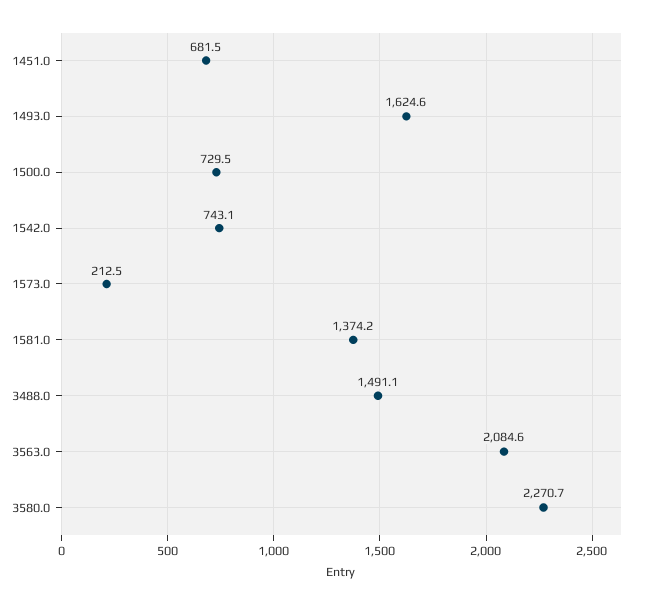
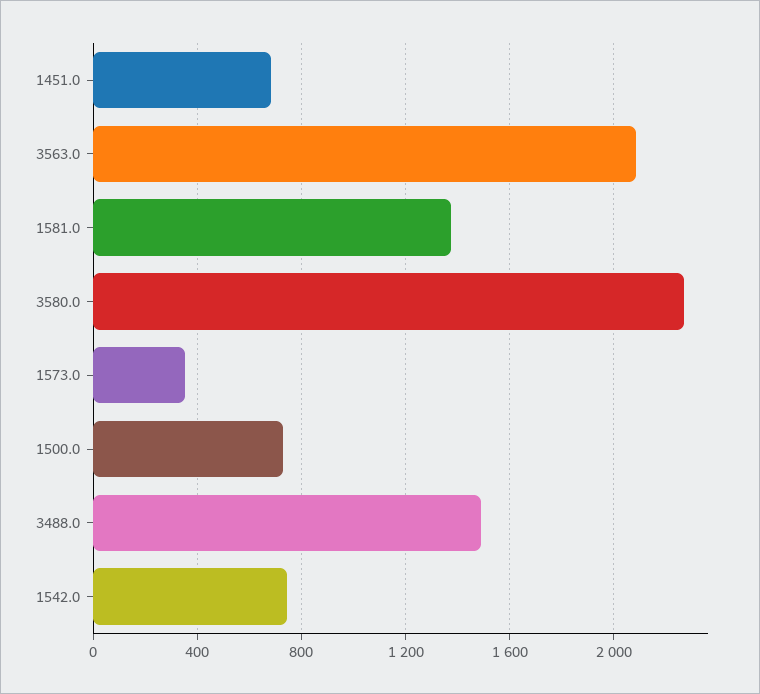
1493.0: 1624.6 -> none
1573.0: 212.5 -> 350

